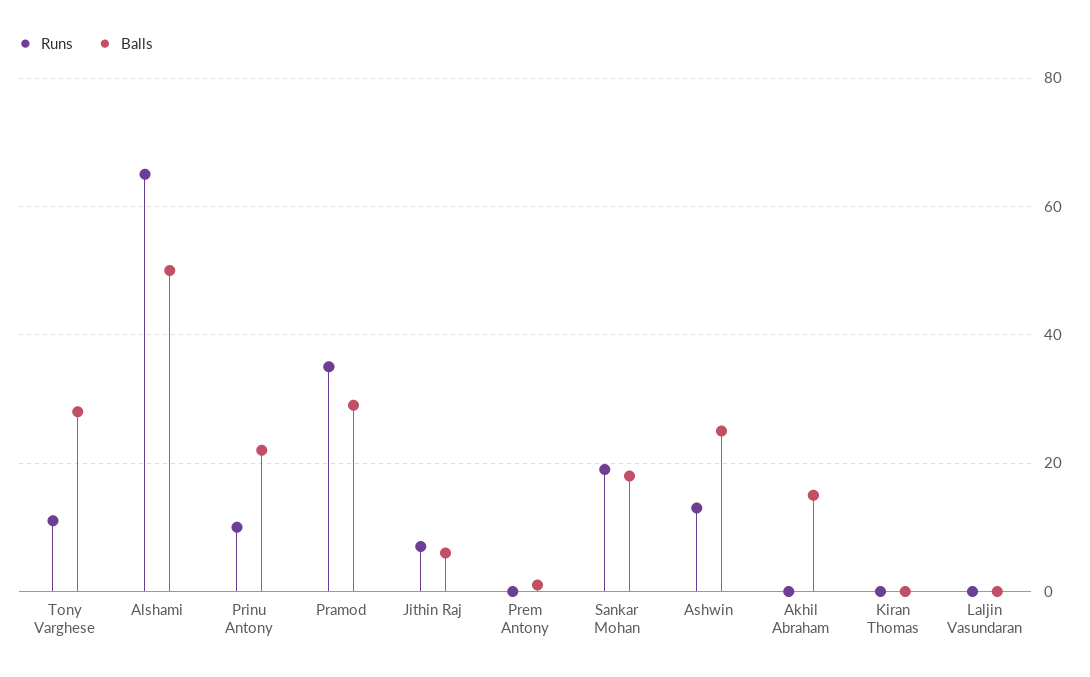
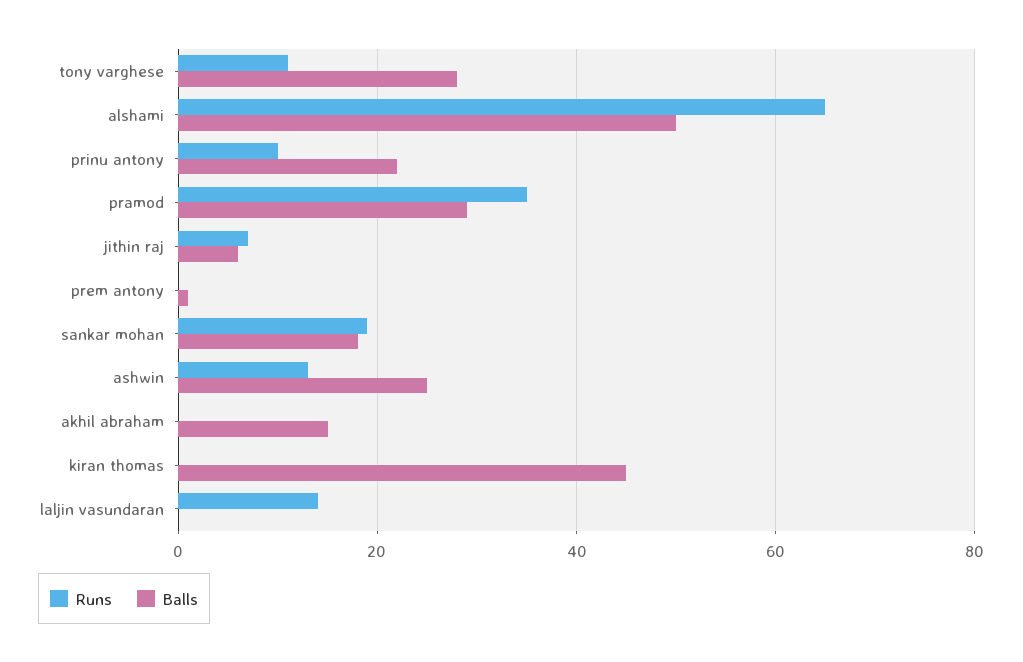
Balls, Kiran Thomas: 0 -> 45
Runs, Laljin Vasundaran: 0 -> 15

